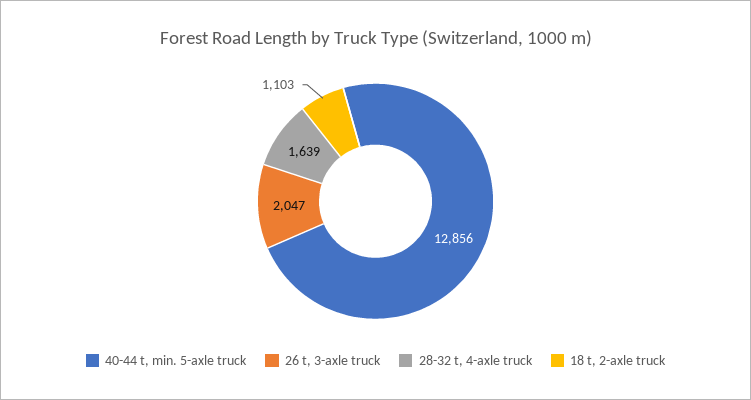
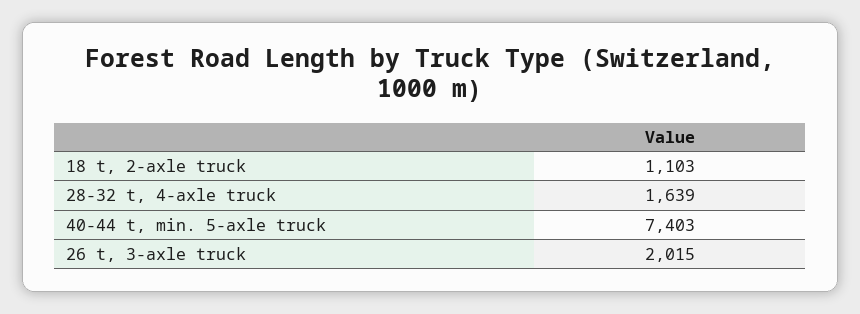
40-44 t, min. 5-axle truck: 12856 -> 7403
26 t, 3-axle truck: 2047 -> 2015

